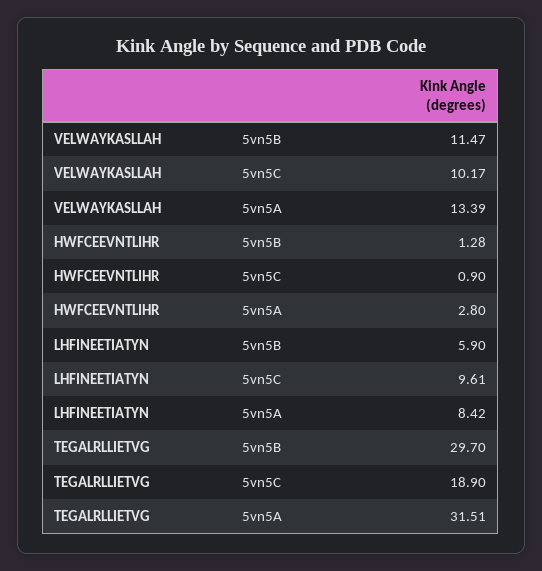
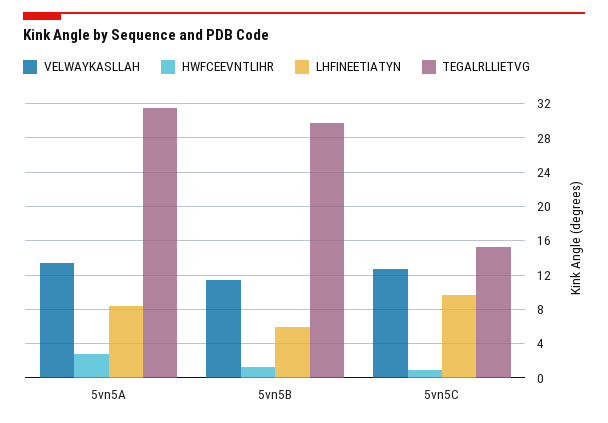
VELWAYKASLLAH, 5vn5C: 10.17 -> 13
TEGALRLLIETVG, 5vn5C: 18.9 -> 15

